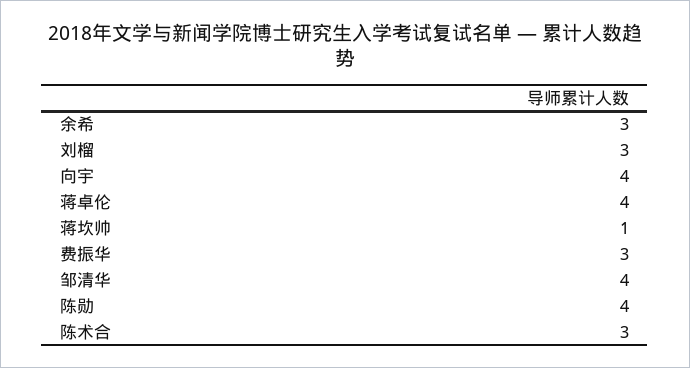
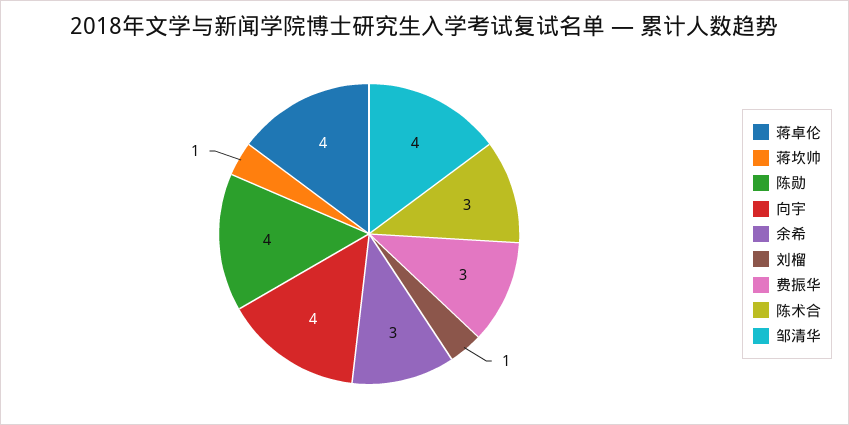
刘榴: 3 -> 1

